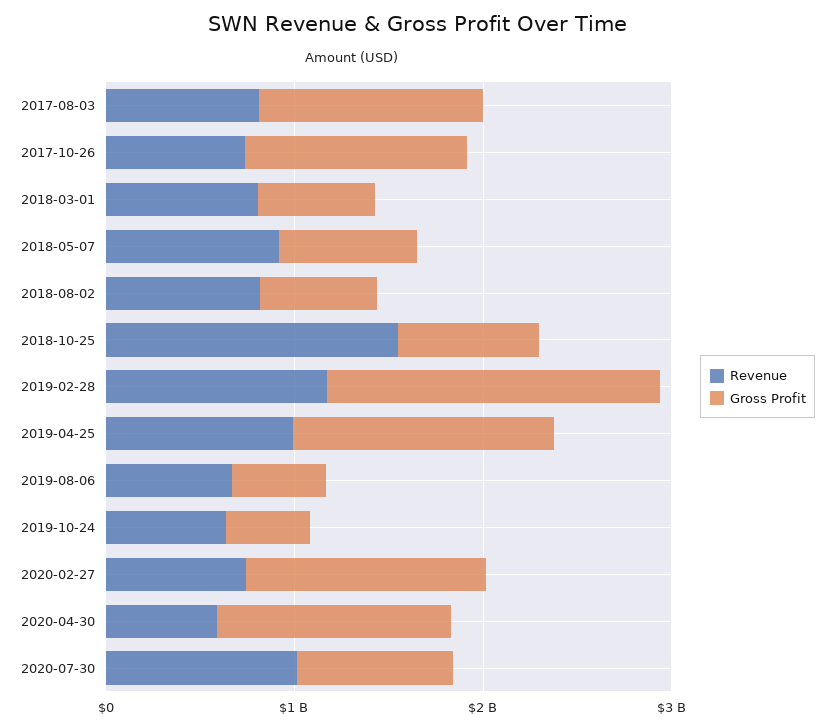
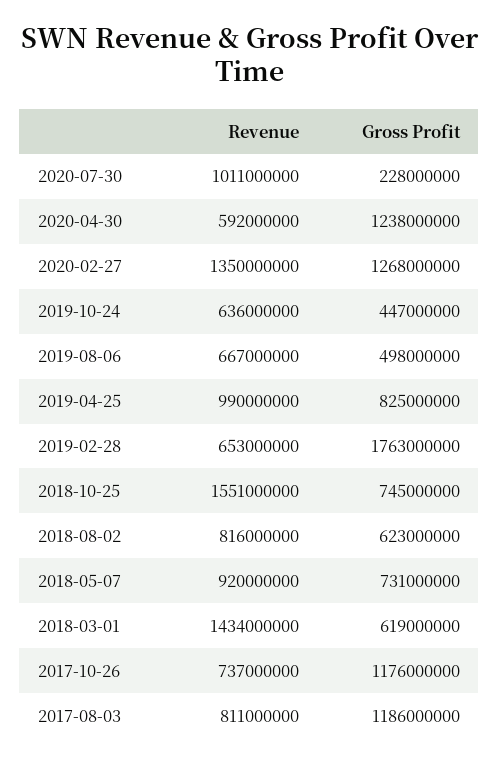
Revenue, 2018-03-01: 800000000 -> 1434000000
Revenue, 2019-02-28: 1200000000 -> 653000000
Gross Profit, 2019-04-25: 1400000000 -> 825000000
Revenue, 2020-02-27: 800000000 -> 1350000000
Gross Profit, 2020-07-30: 800000000 -> 228000000

